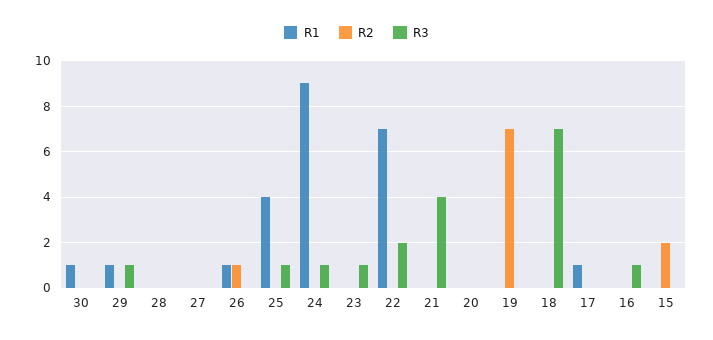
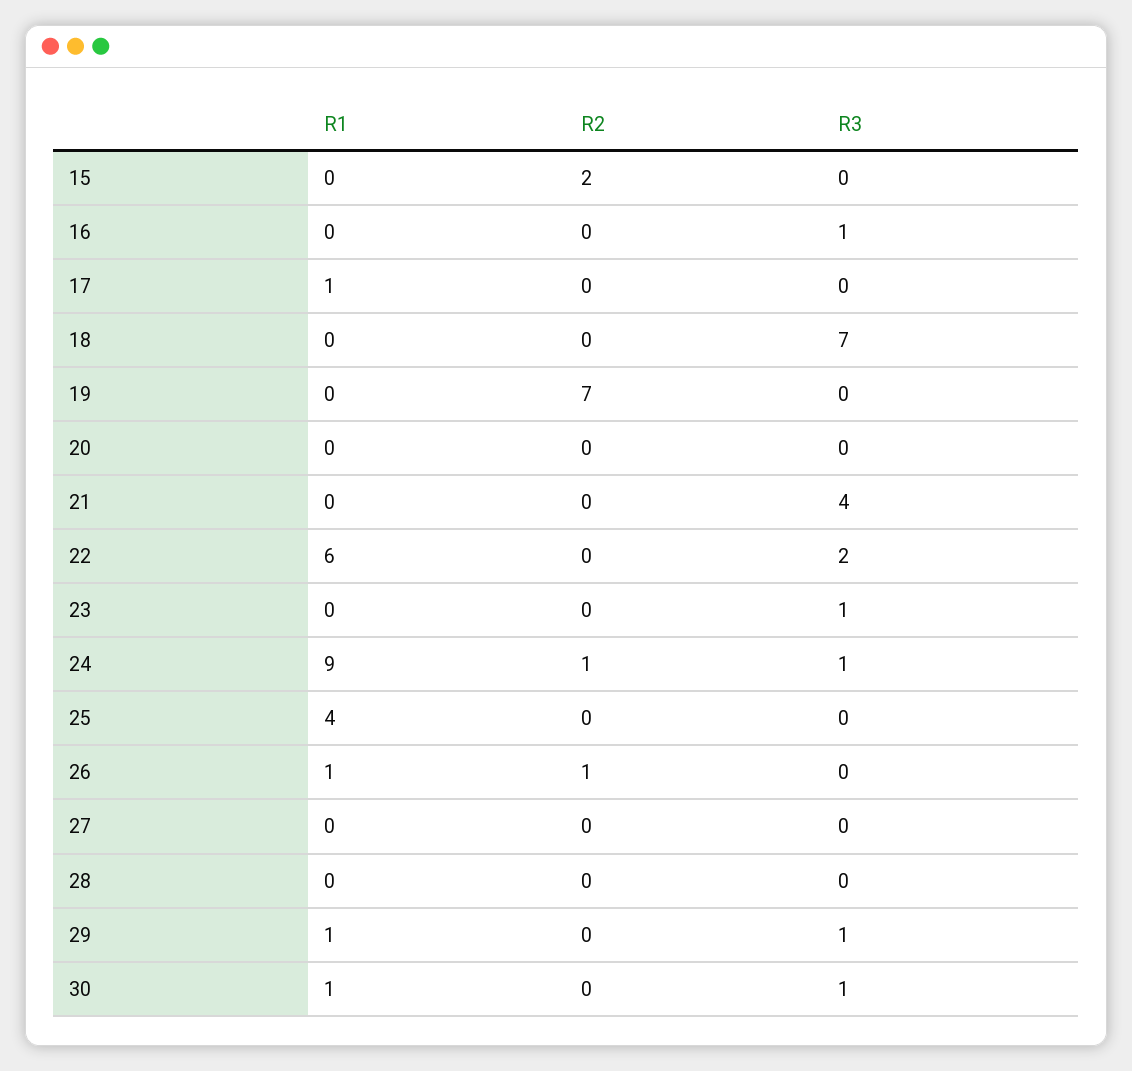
R3, 30: 0 -> 1
R3, 25: 1 -> 0
R2, 24: 0 -> 1
R1, 22: 7 -> 6

